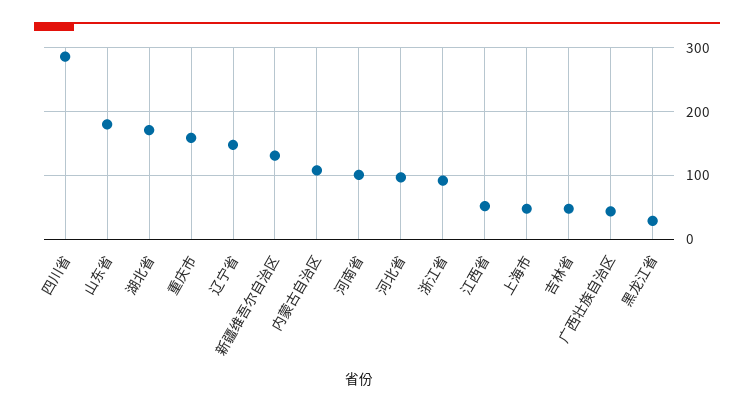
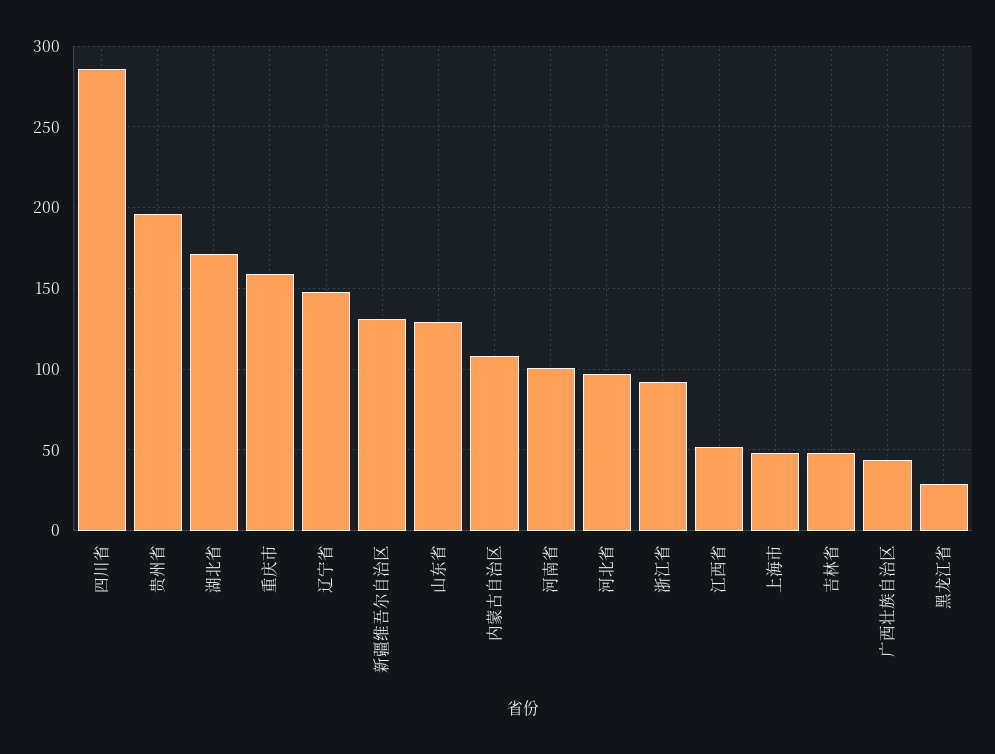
山东省: 180 -> 130
贵州省: none -> 195

